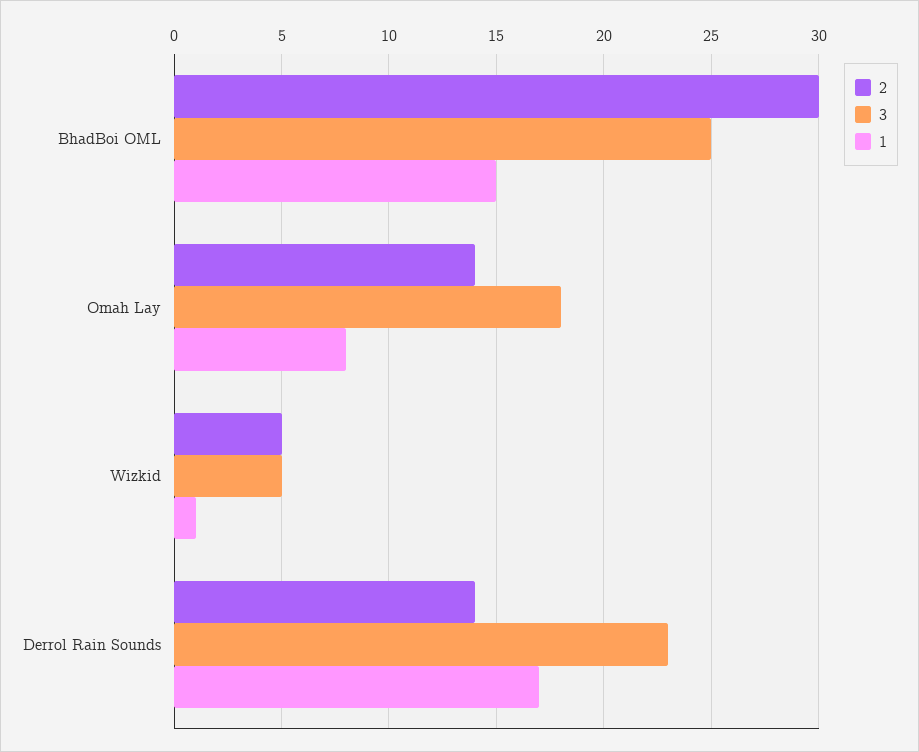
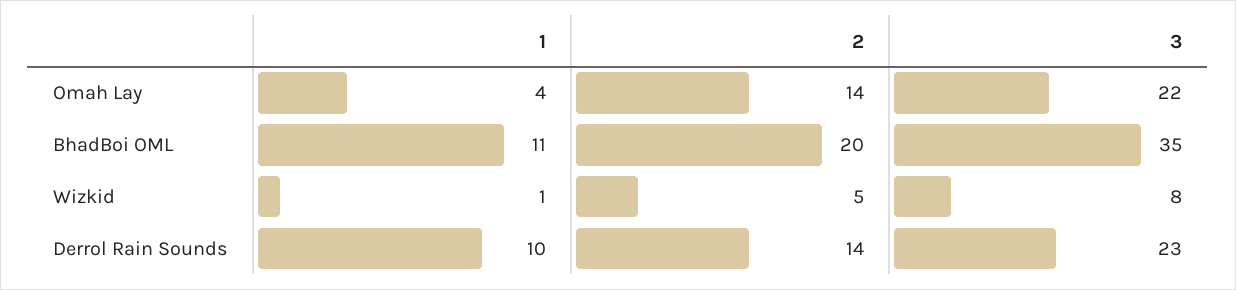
2, BhadBoi OML: 30 -> 20
3, BhadBoi OML: 25 -> 35
1, BhadBoi OML: 15 -> 11
3, Omah Lay: 18 -> 22
1, Omah Lay: 8 -> 4
3, Wizkid: 5 -> 8
1, Derrol Rain Sounds: 17 -> 10

